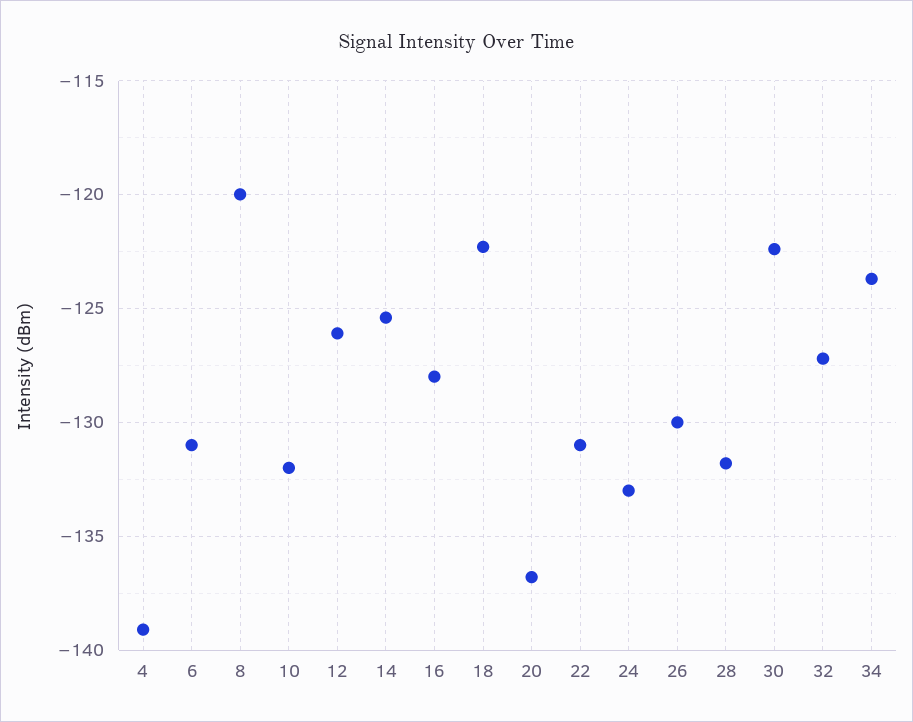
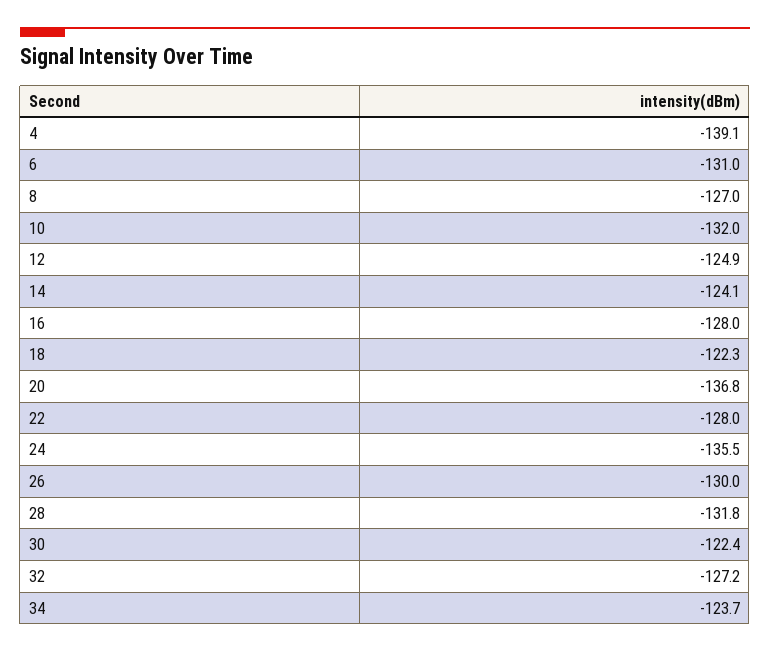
8: -120 -> -127
12: -126 -> -124.9
14: -125.5 -> -124.1
22: -131 -> -128
24: -133 -> -135.5

